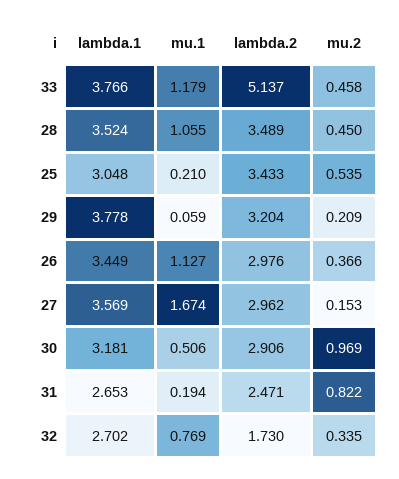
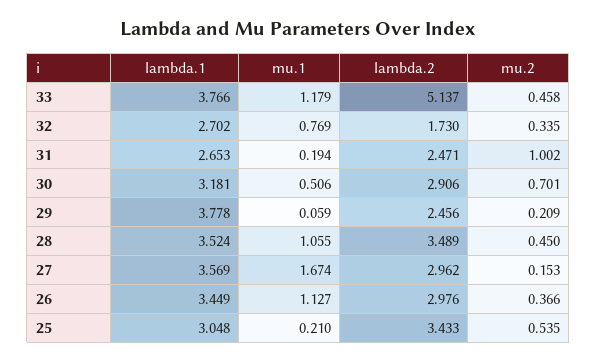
lambda.2, 29: 3.204 -> 2.456
mu.2, 30: 0.969 -> 0.701
mu.2, 31: 0.822 -> 1.002

